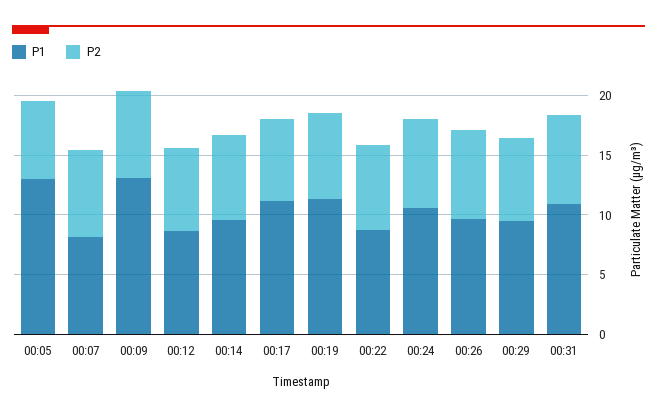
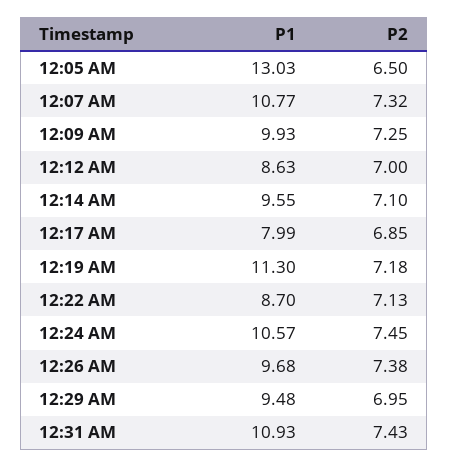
P1, 00:07: 8 -> 10.77
P1, 00:09: 13 -> 9.93
P1, 00:17: 11 -> 7.99

